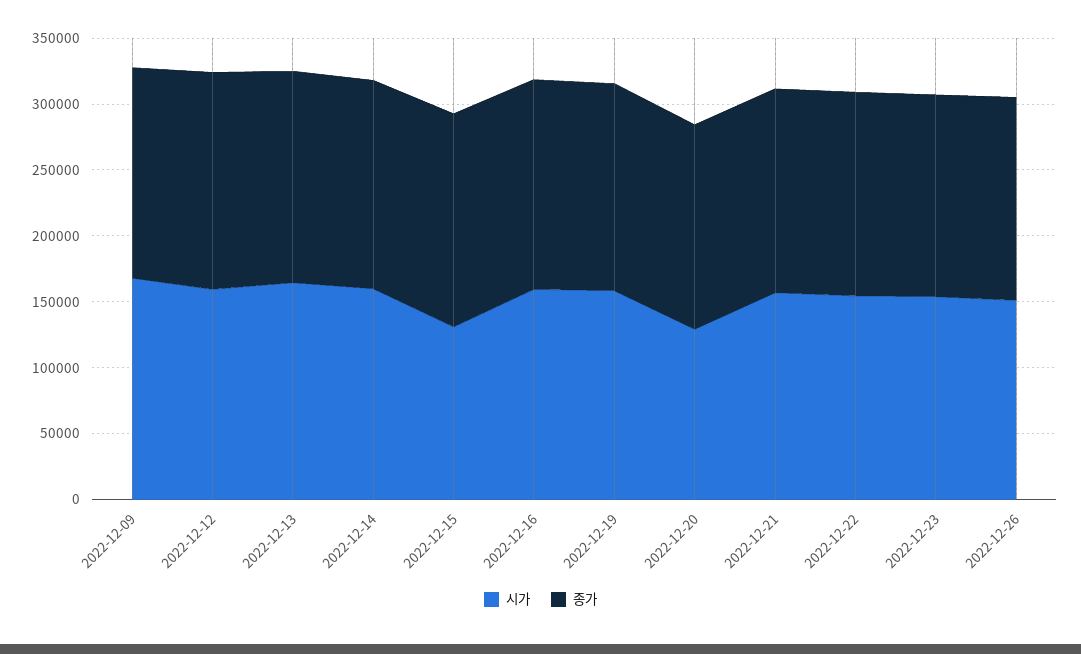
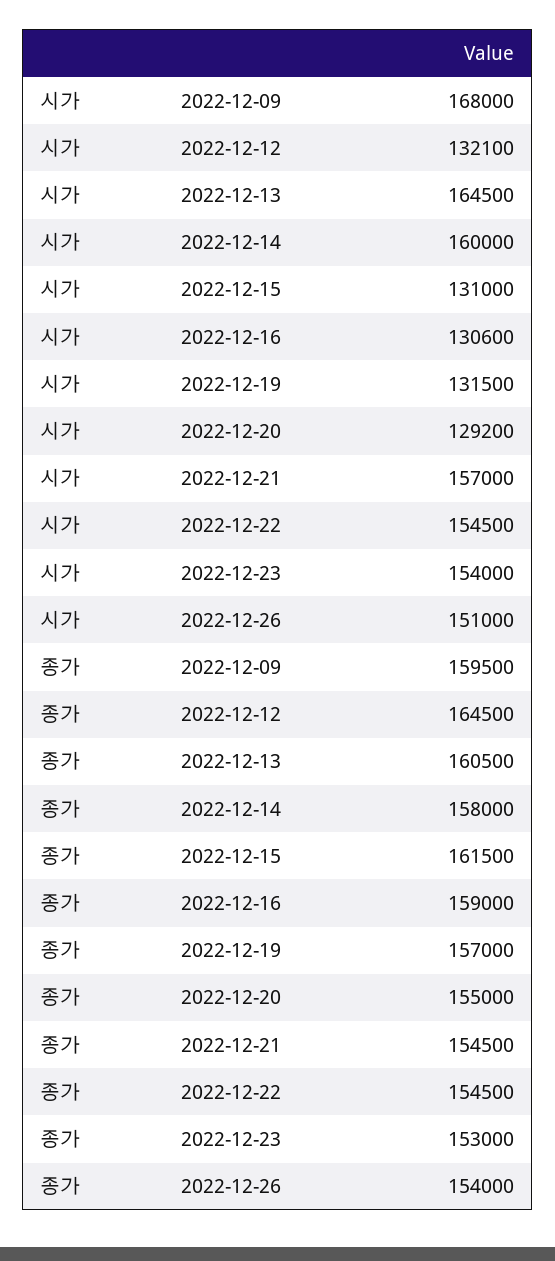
시가, 2022-12-12: 160000 -> 132100
시가, 2022-12-16: 160000 -> 130600
시가, 2022-12-19: 160000 -> 131500

